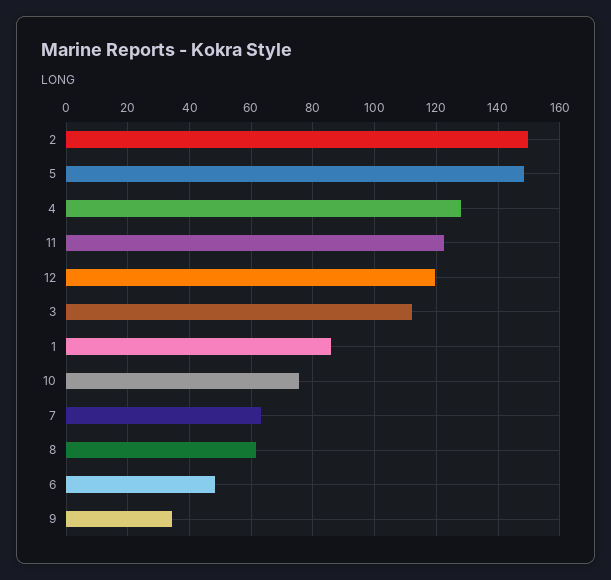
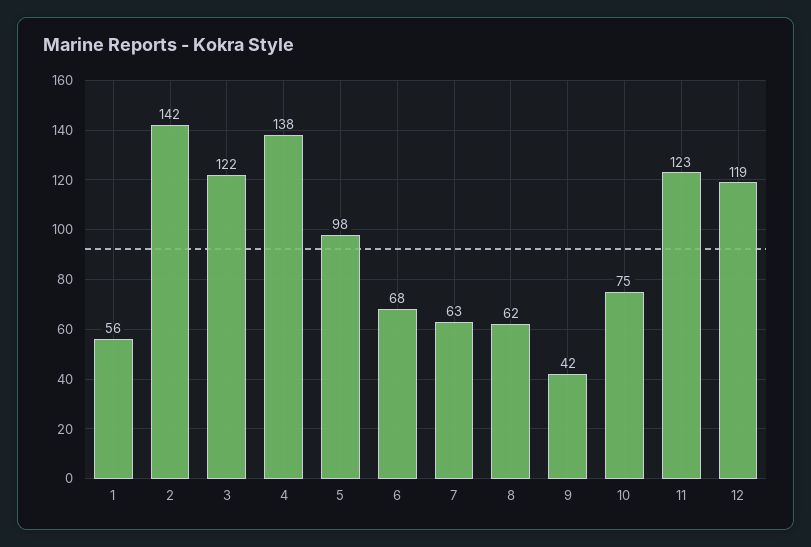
2: 150 -> 142
5: 148 -> 98
4: 128 -> 138
3: 112 -> 122
1: 86 -> 56
6: 48 -> 68
9: 34 -> 42

